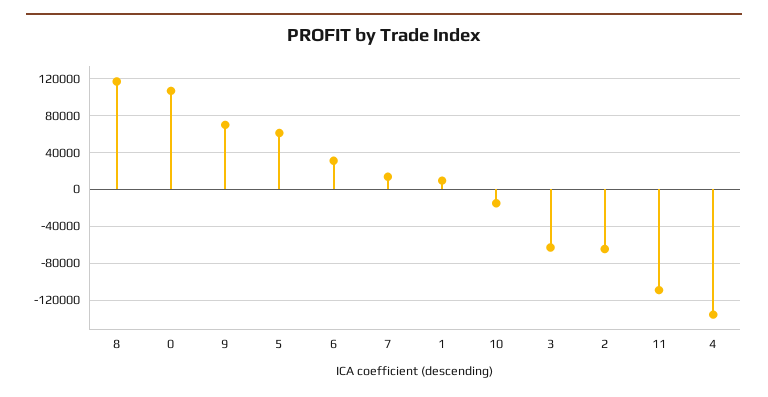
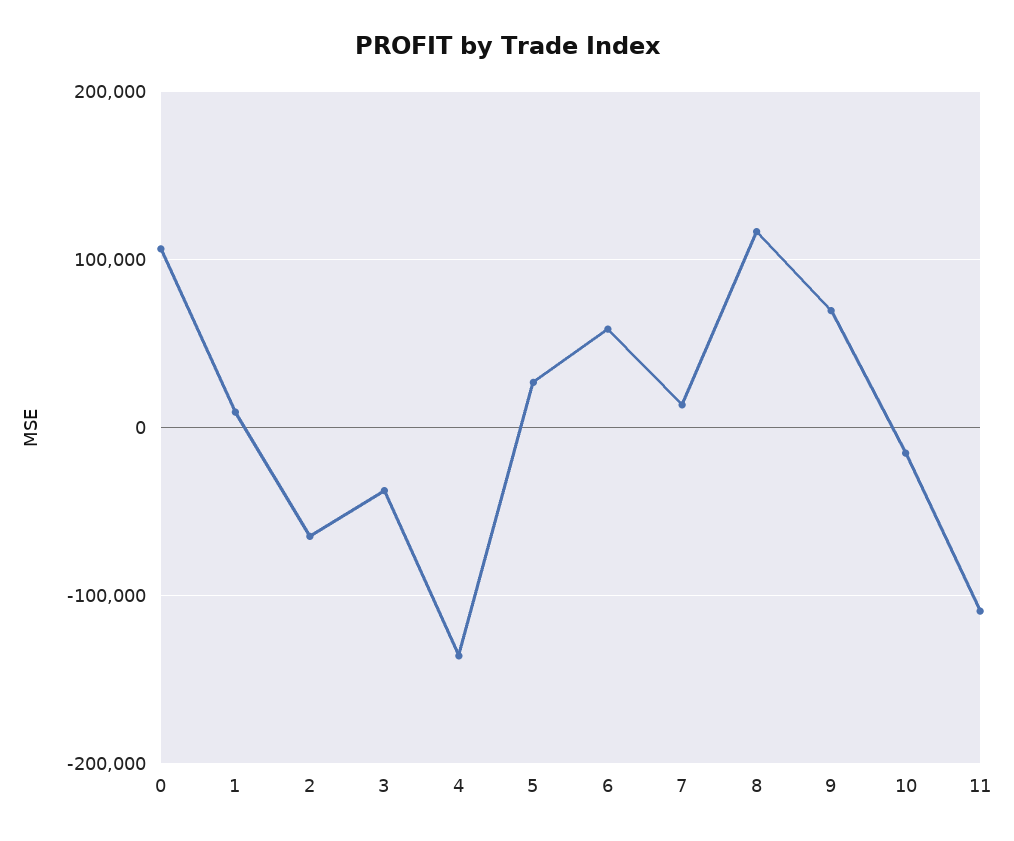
5: 60000 -> 30000
6: 30000 -> 60000
3: -60000 -> -40000

